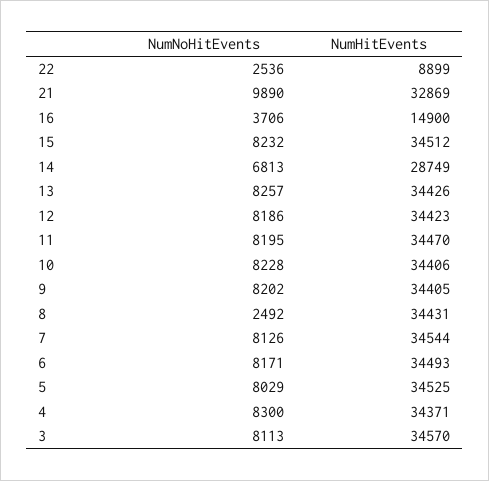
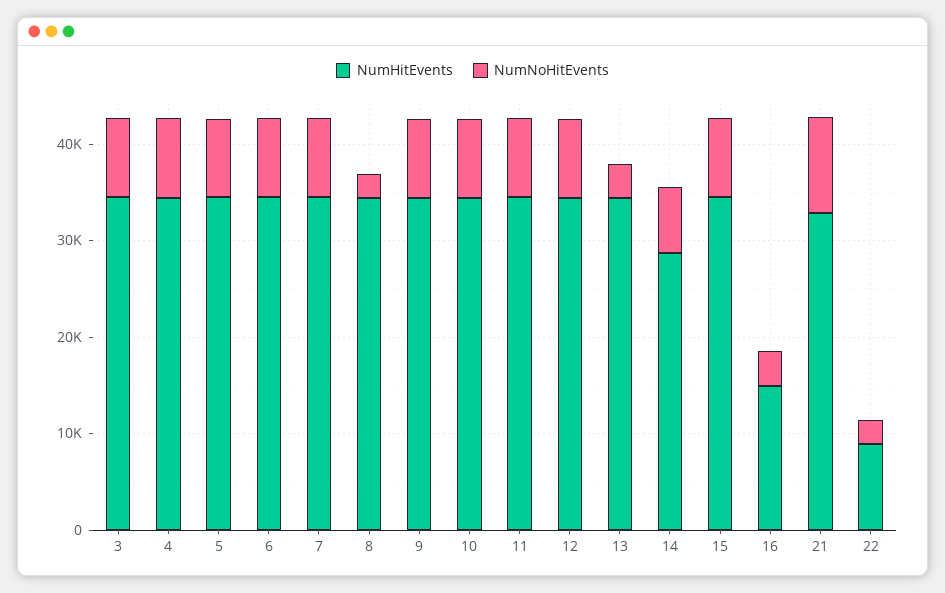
NumNoHitEvents, 13: 8257 -> 4000

